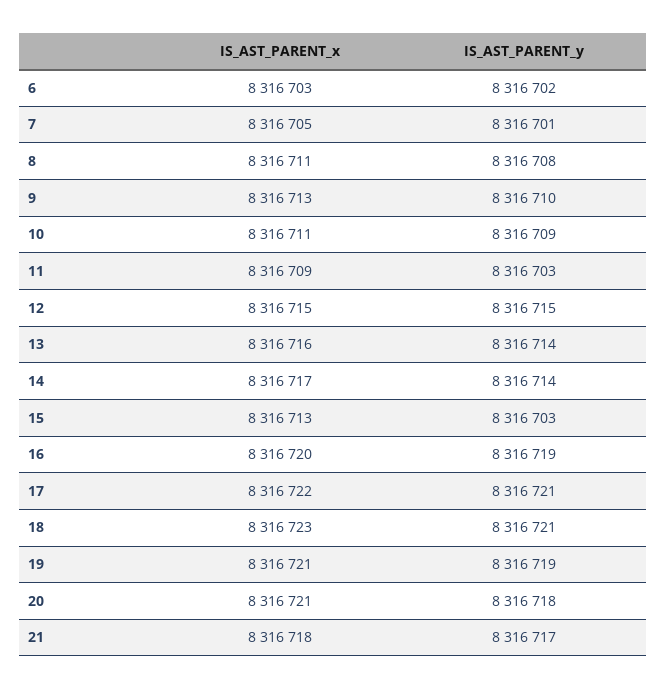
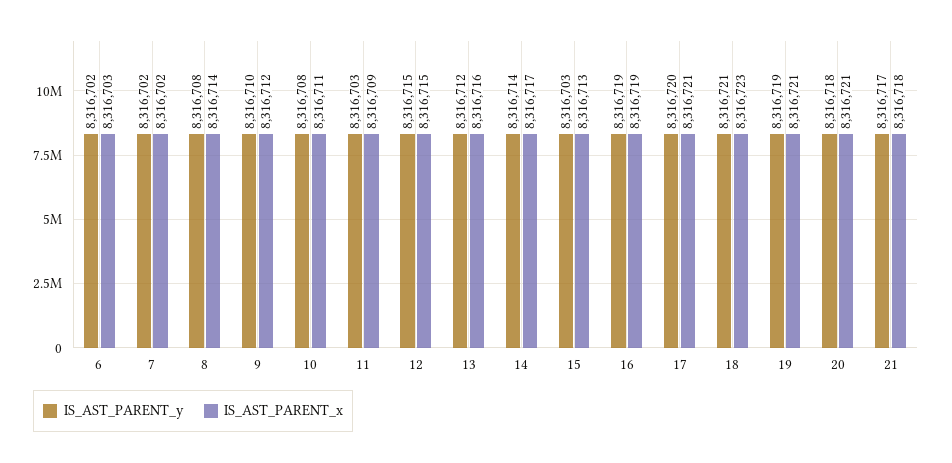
IS_AST_PARENT_x, 7: 8316705 -> 8316702
IS_AST_PARENT_y, 7: 8316701 -> 8316702
IS_AST_PARENT_x, 8: 8316711 -> 8316714
IS_AST_PARENT_x, 9: 8316713 -> 8316712
IS_AST_PARENT_y, 10: 8316709 -> 8316708
IS_AST_PARENT_y, 13: 8316714 -> 8316712
IS_AST_PARENT_x, 16: 8316720 -> 8316719
IS_AST_PARENT_x, 17: 8316722 -> 8316721
IS_AST_PARENT_y, 17: 8316721 -> 8316720

